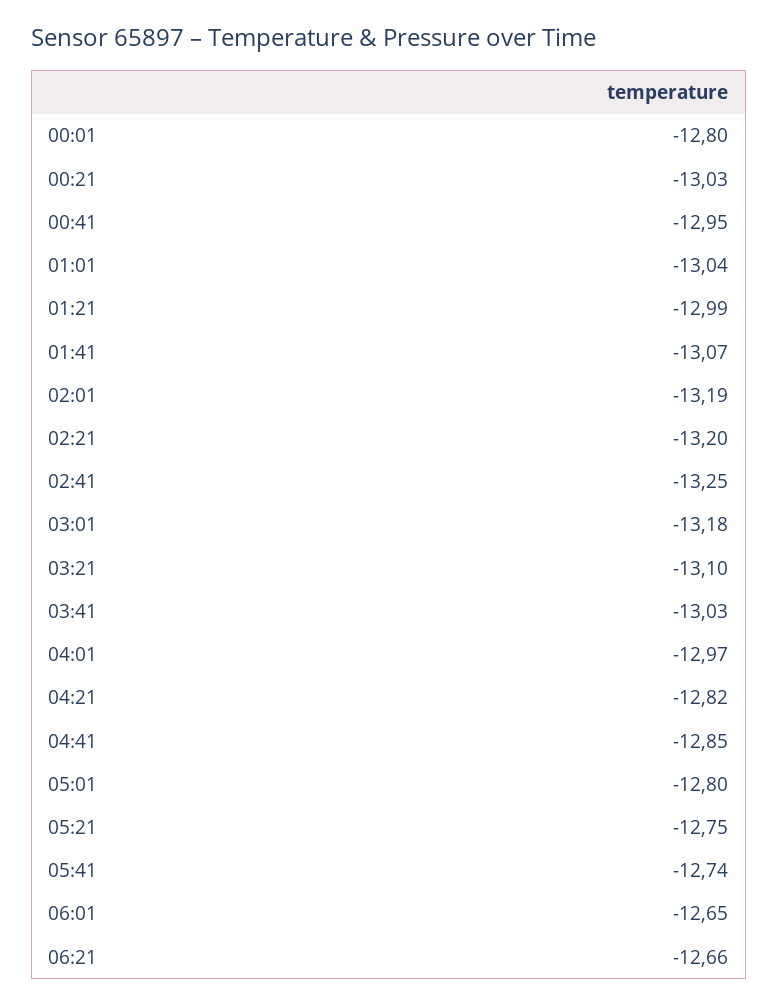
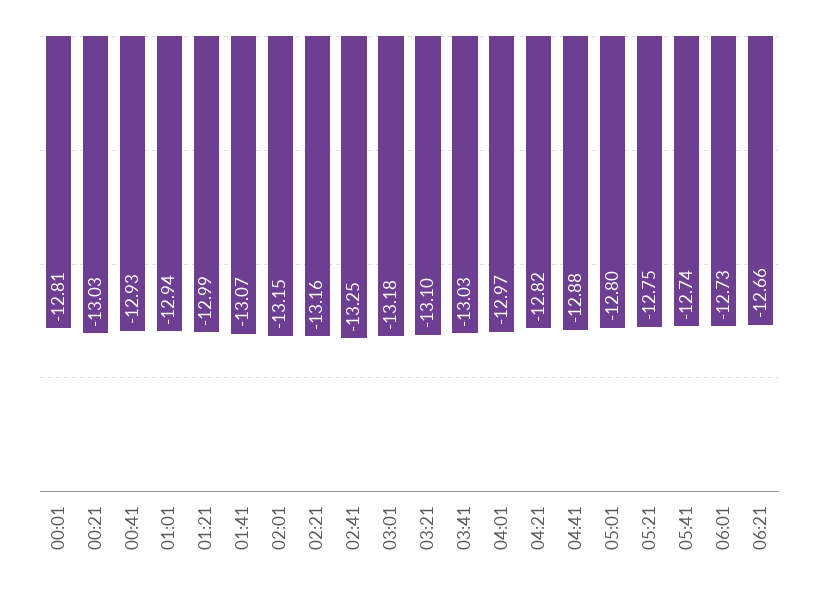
00:01: -12.8 -> -12.81
00:41: -12.95 -> -12.93
01:01: -13.04 -> -12.94
02:01: -13.19 -> -13.15
02:21: -13.2 -> -13.16
04:41: -12.85 -> -12.88
06:01: -12.65 -> -12.73

